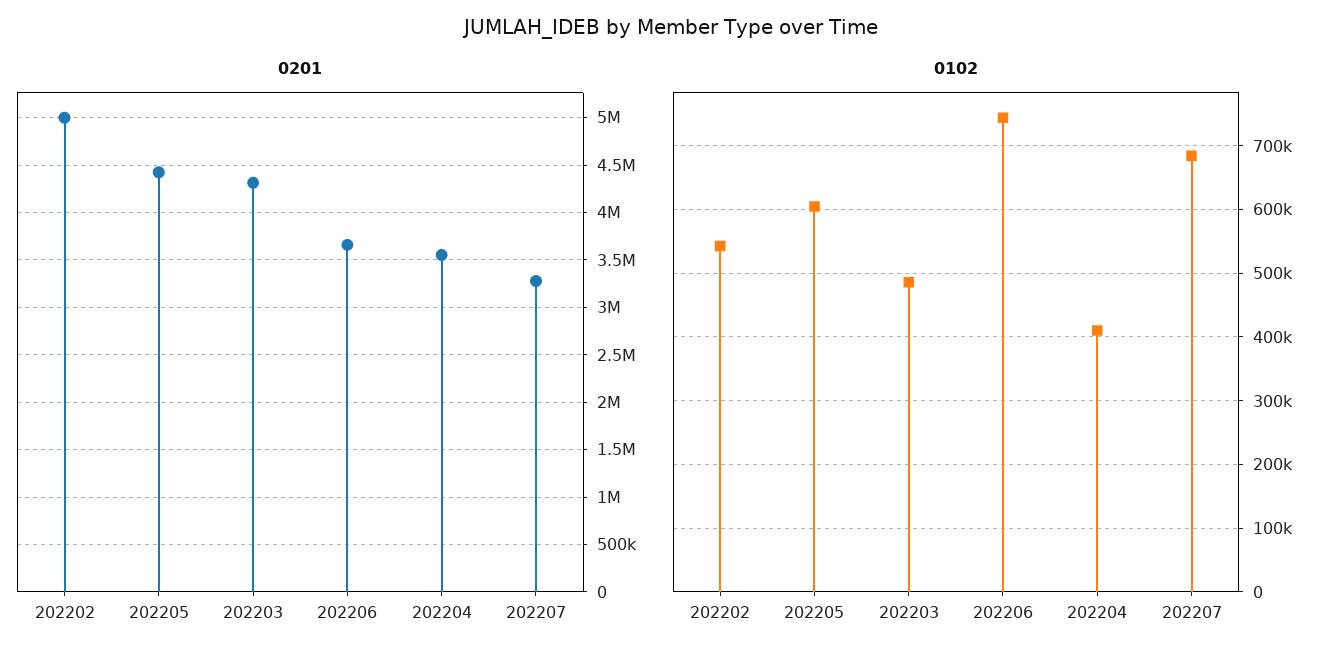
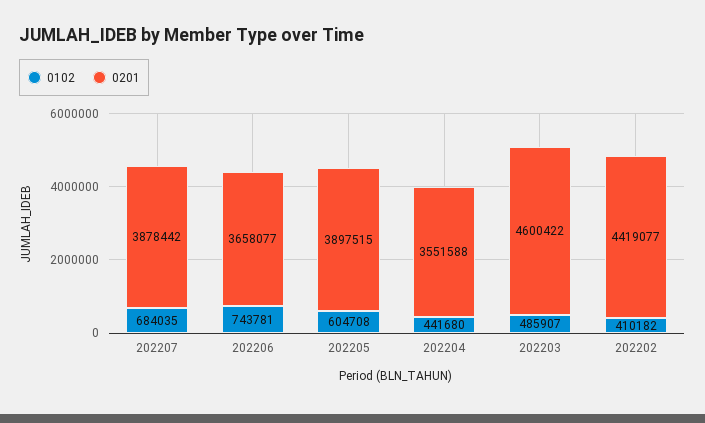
0201, 202202: 5000000 -> 4419077
0201, 202205: 4400000 -> 3897515
0201, 202203: 4300000 -> 4600422
0201, 202207: 3300000 -> 3878442
0102, 202202: 540000 -> 410182
0102, 202204: 410000 -> 441680

